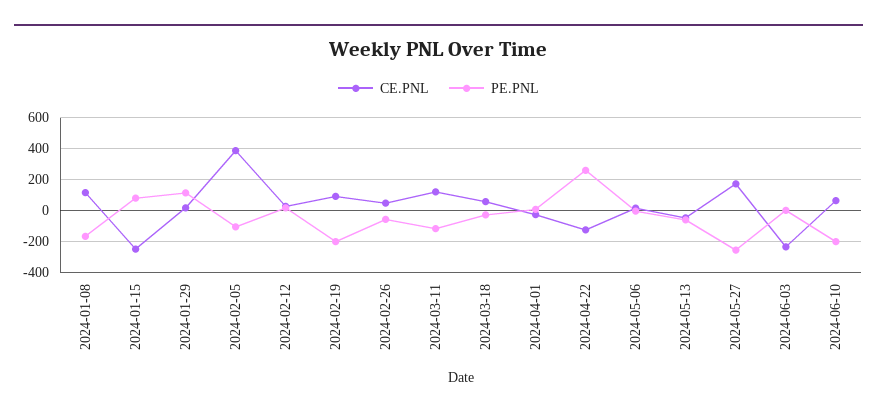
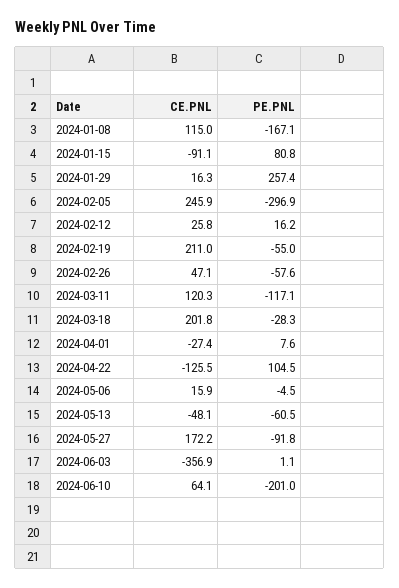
CE.PNL, 2024-01-15: -250 -> -91.1
PE.PNL, 2024-01-29: 100 -> 257.4
CE.PNL, 2024-02-05: 400 -> 245.9
PE.PNL, 2024-02-05: -100 -> -296.9
CE.PNL, 2024-02-19: 100 -> 211
PE.PNL, 2024-02-19: -200 -> -55
CE.PNL, 2024-03-18: 50 -> 201.8
PE.PNL, 2024-04-22: 250 -> 104.5
PE.PNL, 2024-05-27: -250 -> -91.8
CE.PNL, 2024-06-03: -250 -> -356.9

